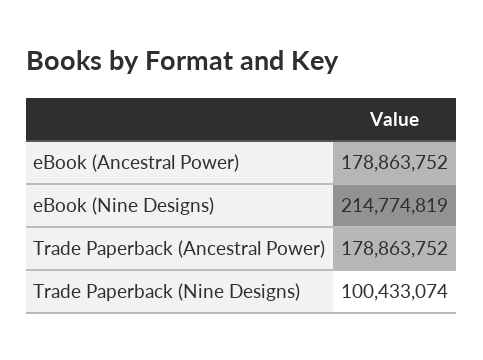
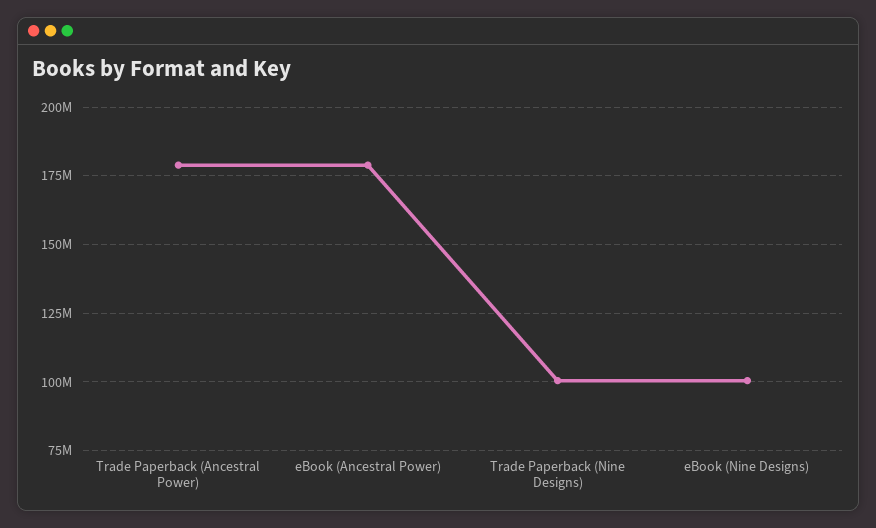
eBook (Nine Designs): 214774819 -> 100000000

